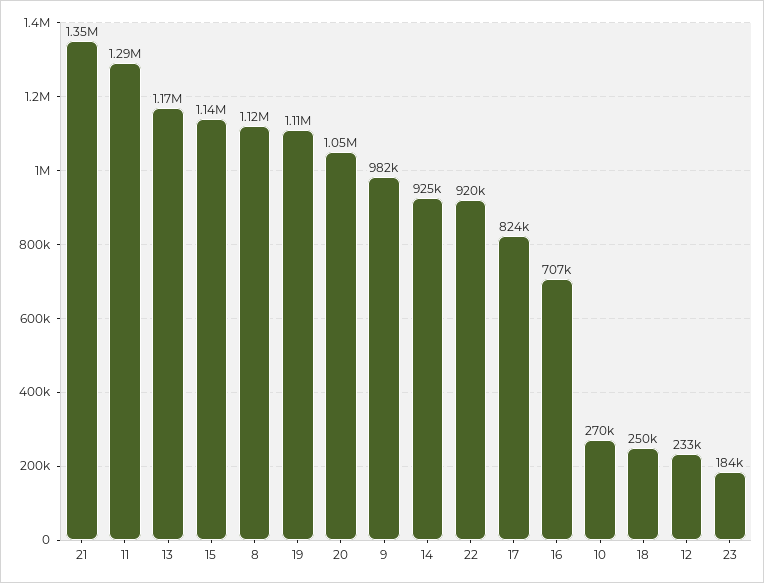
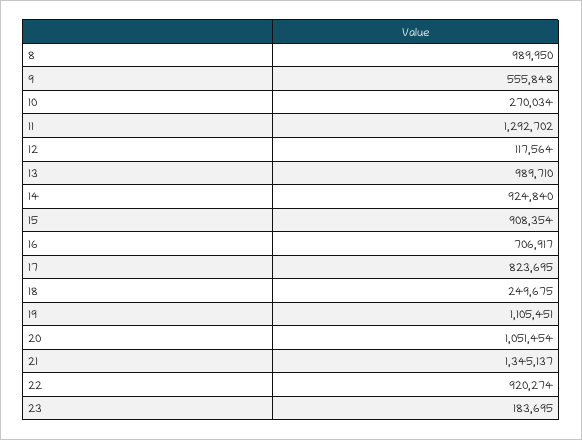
13: 1170000 -> 989710
15: 1140000 -> 908354
8: 1120000 -> 989950
9: 982000 -> 555848
12: 233000 -> 117564

